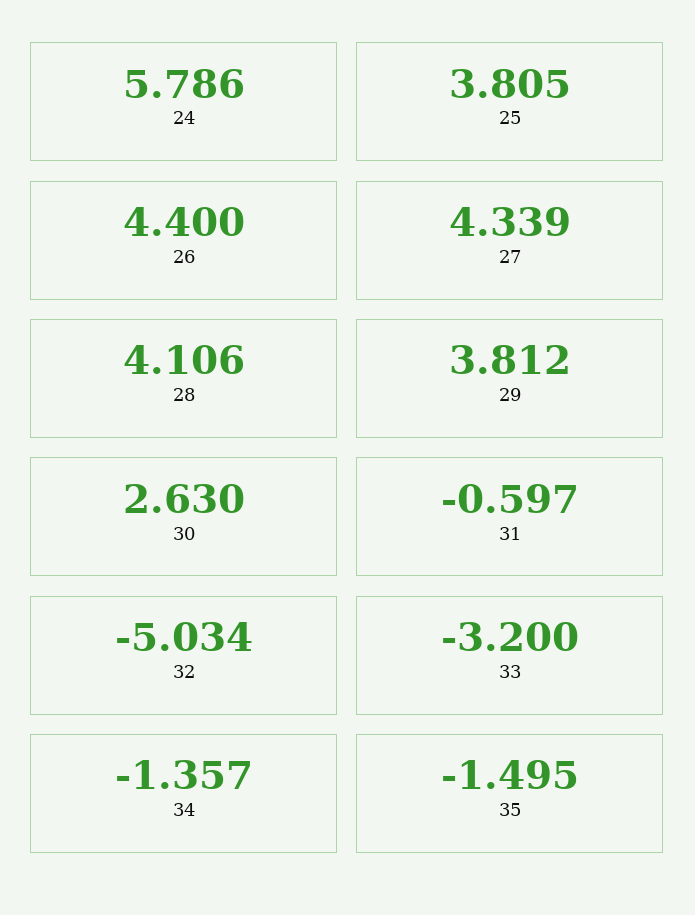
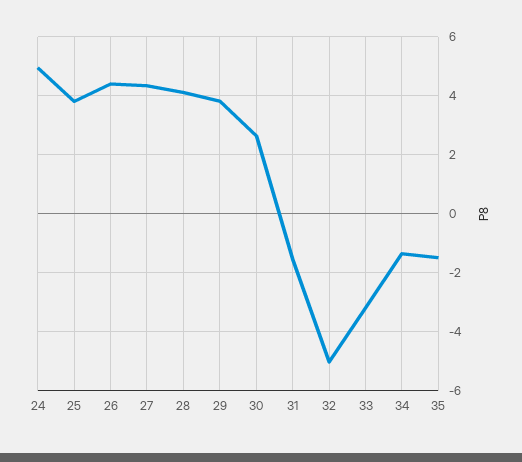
24: 5.786 -> 5
31: -0.597 -> -1.5

